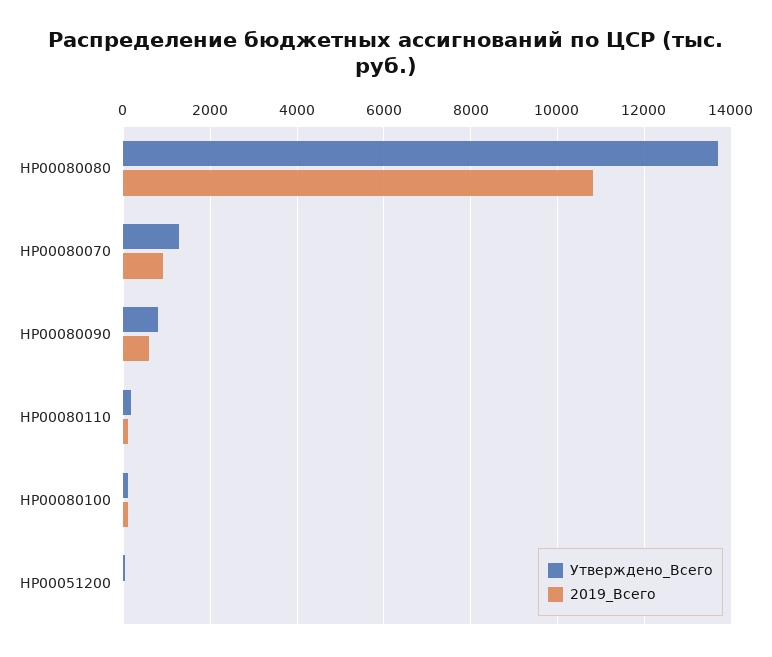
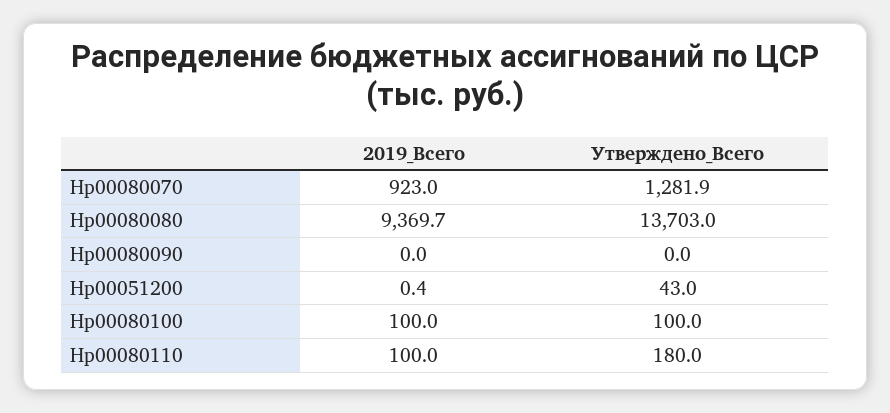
2019_Всего, НР00080080: 10800 -> 9369.7
Утверждено_Всего, НР00080090: 800 -> 0
2019_Всего, НР00080090: 600 -> 0

